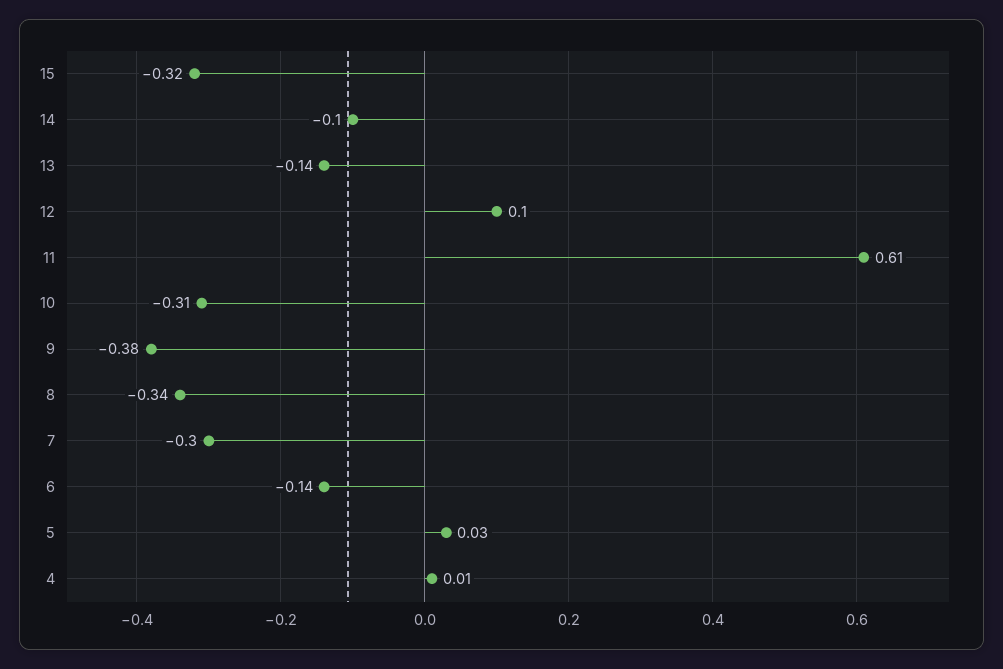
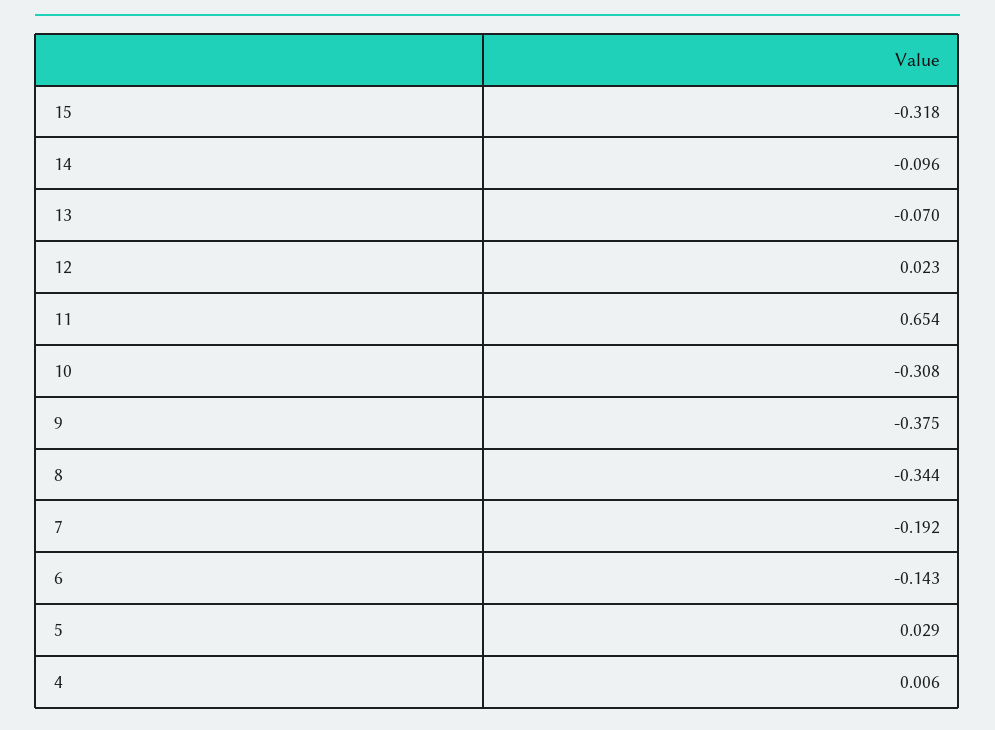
13: -0.14 -> -0.07
12: 0.1 -> 0.023
11: 0.61 -> 0.654
7: -0.3 -> -0.192

